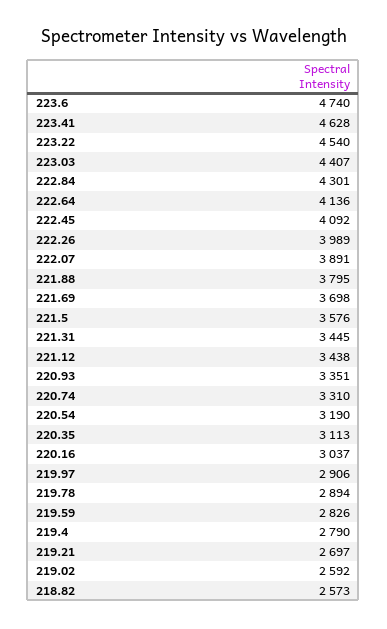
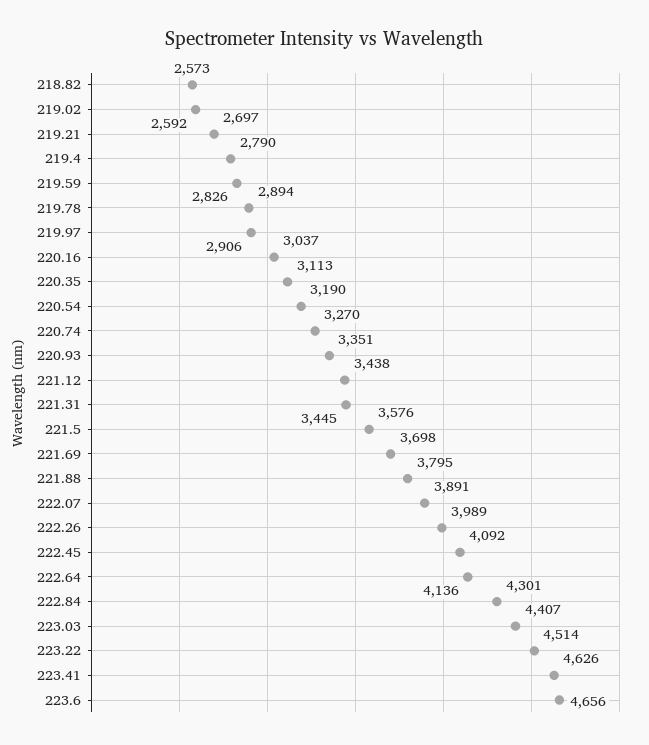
223.6: 4740 -> 4656
223.41: 4628 -> 4626
223.22: 4540 -> 4514
220.74: 3310 -> 3270

